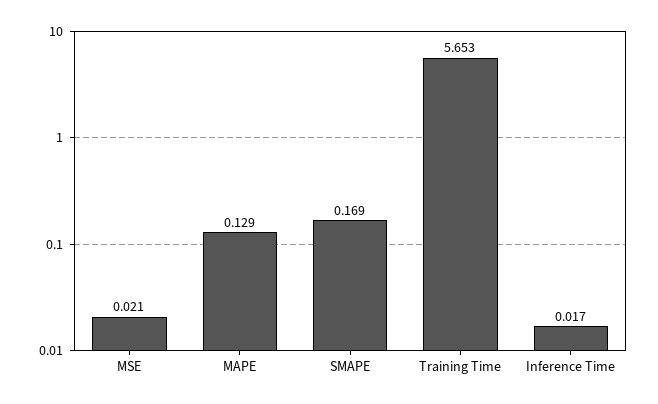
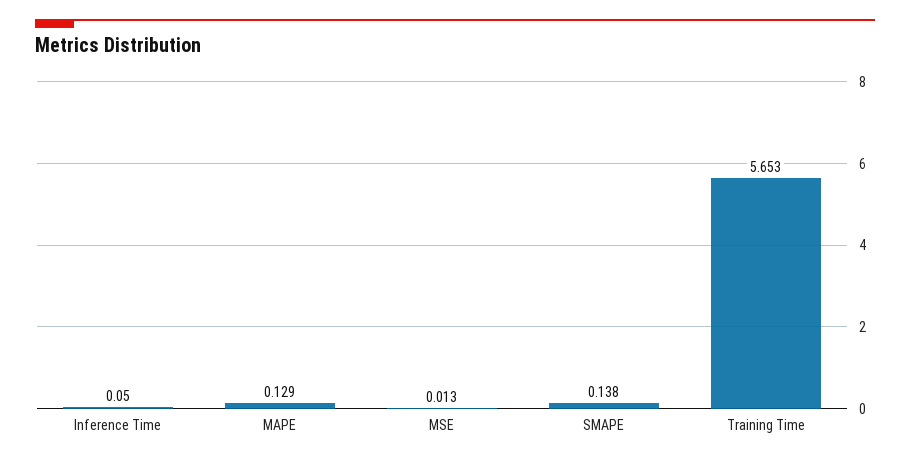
MSE: 0.021 -> 0.013
SMAPE: 0.169 -> 0.138
Inference Time: 0.017 -> 0.05

